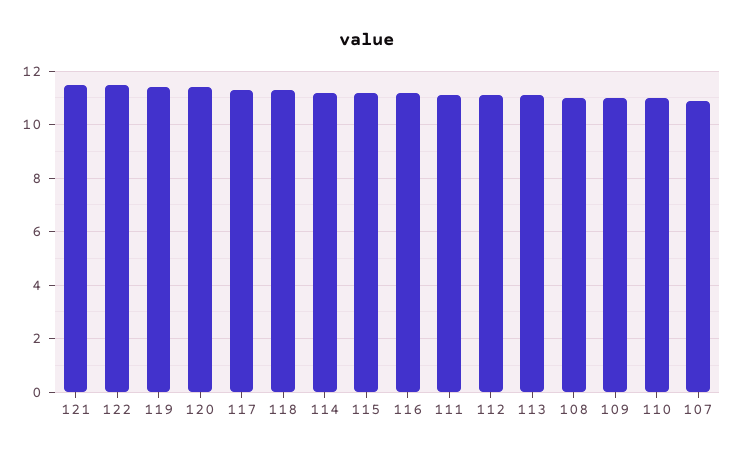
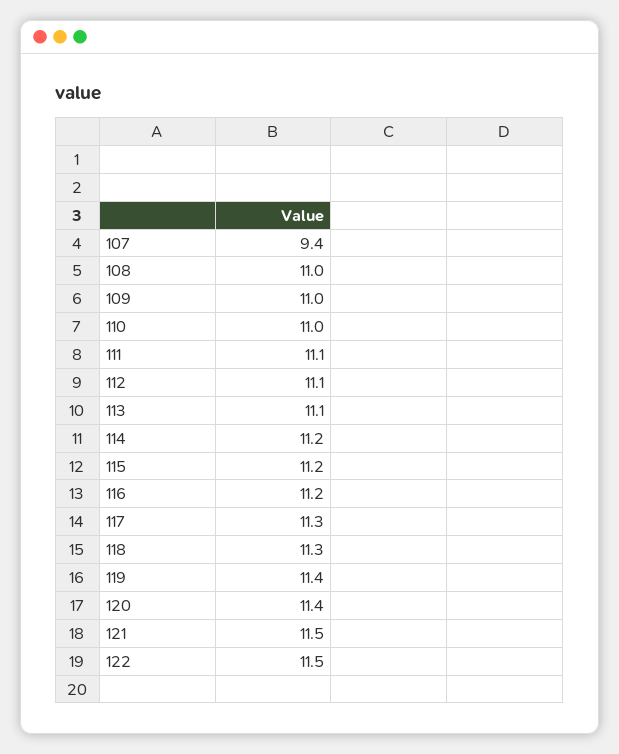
107: 11 -> 9.4

